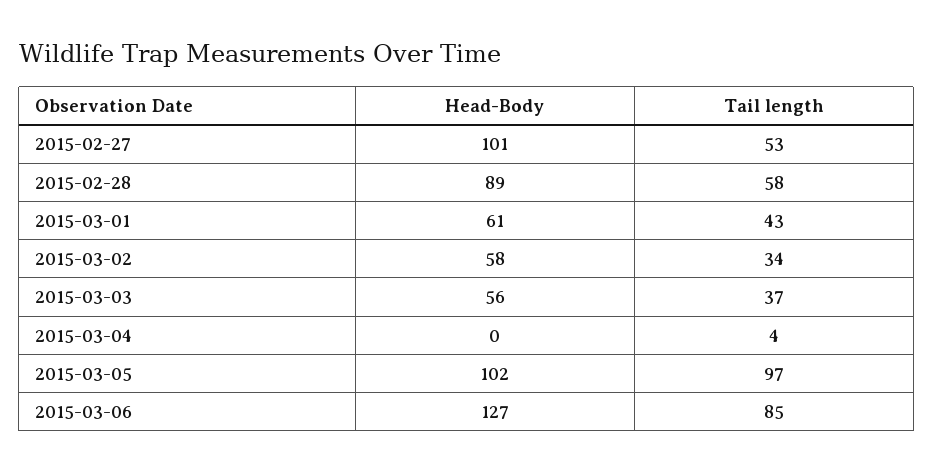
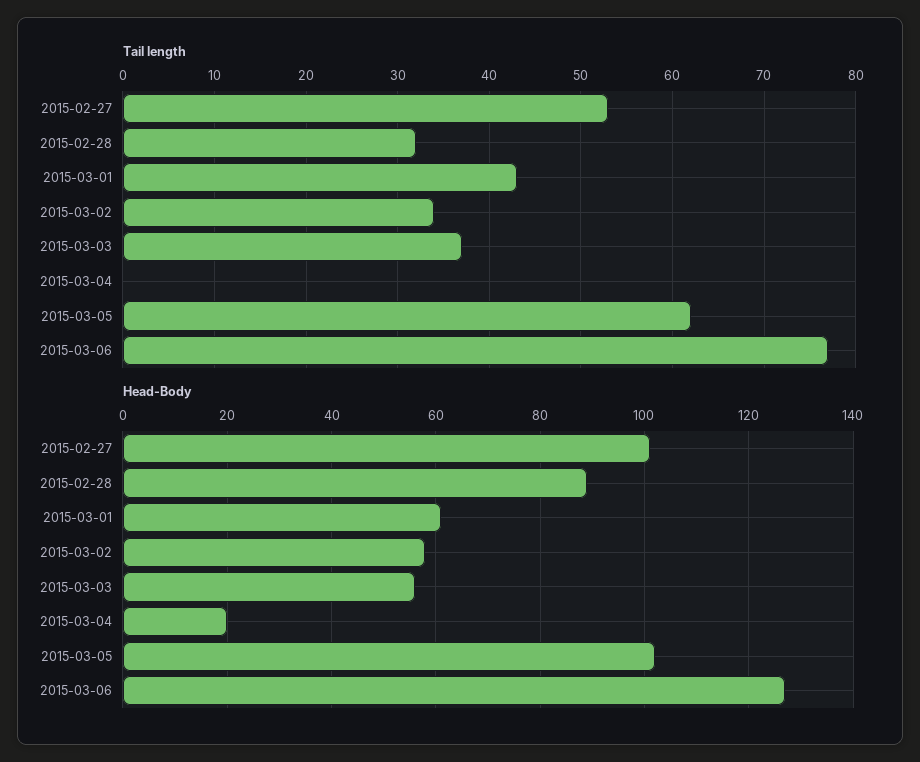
Tail length, 2015-02-28: 58 -> 32
Head-Body, 2015-03-04: 0 -> 20
Tail length, 2015-03-04: 4 -> 0
Tail length, 2015-03-05: 97 -> 62
Tail length, 2015-03-06: 85 -> 77

